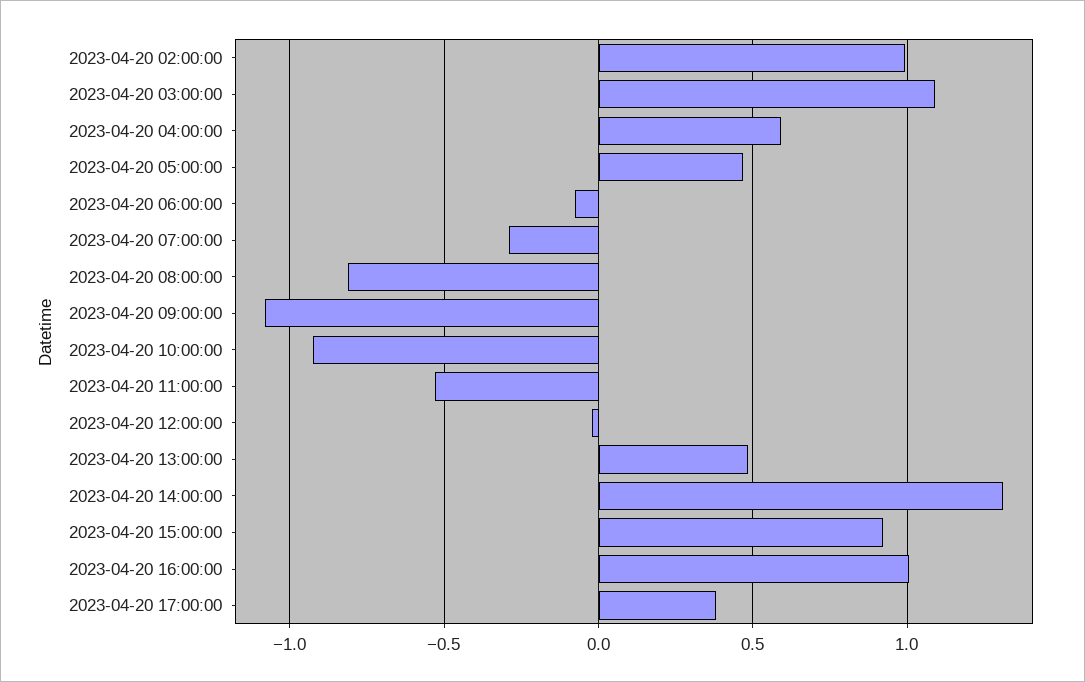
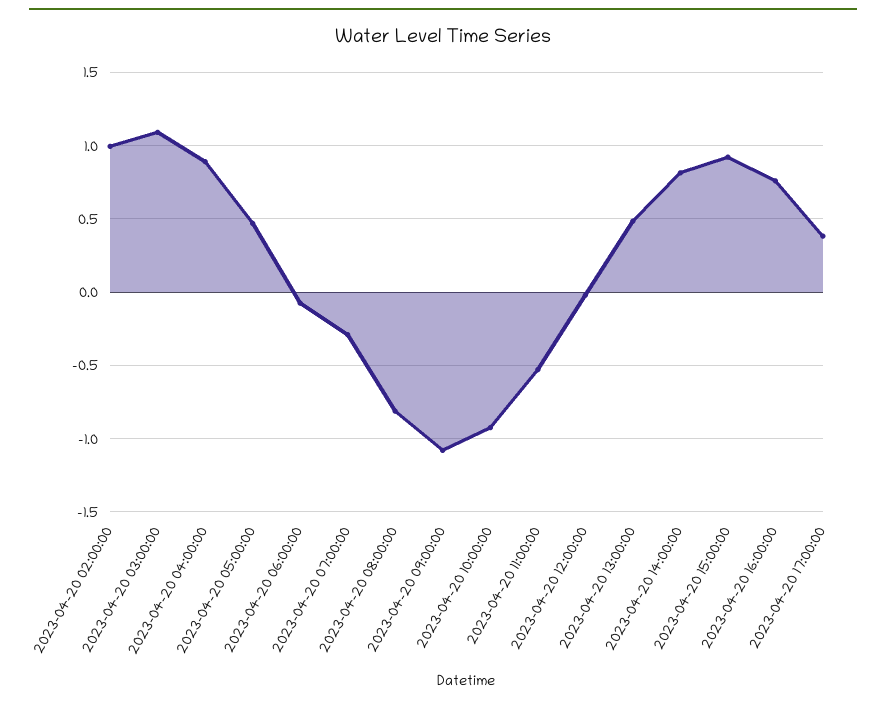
2023-04-20 04:00:00: 0.6 -> 0.9
2023-04-20 14:00:00: 1.3 -> 0.8
2023-04-20 16:00:00: 1 -> 0.75

